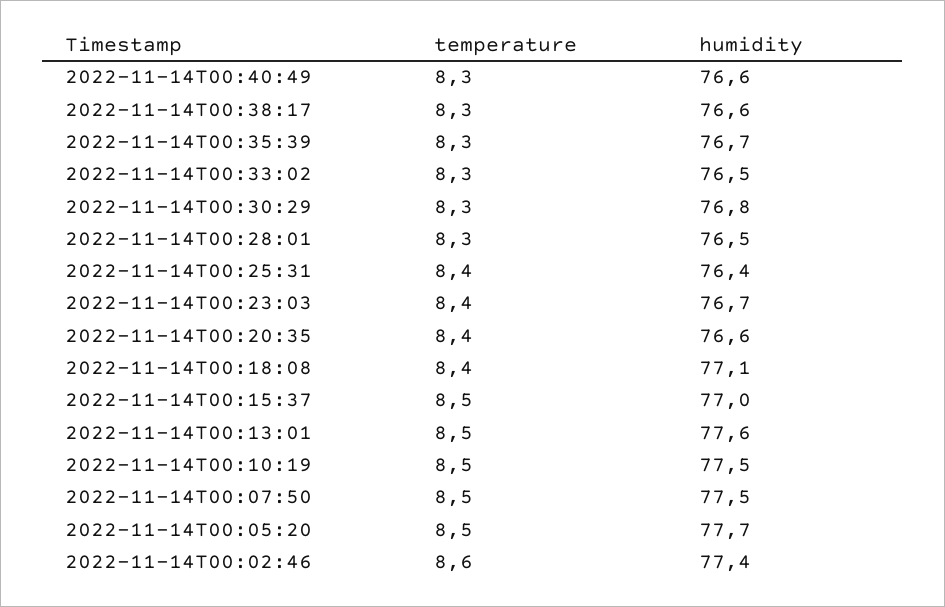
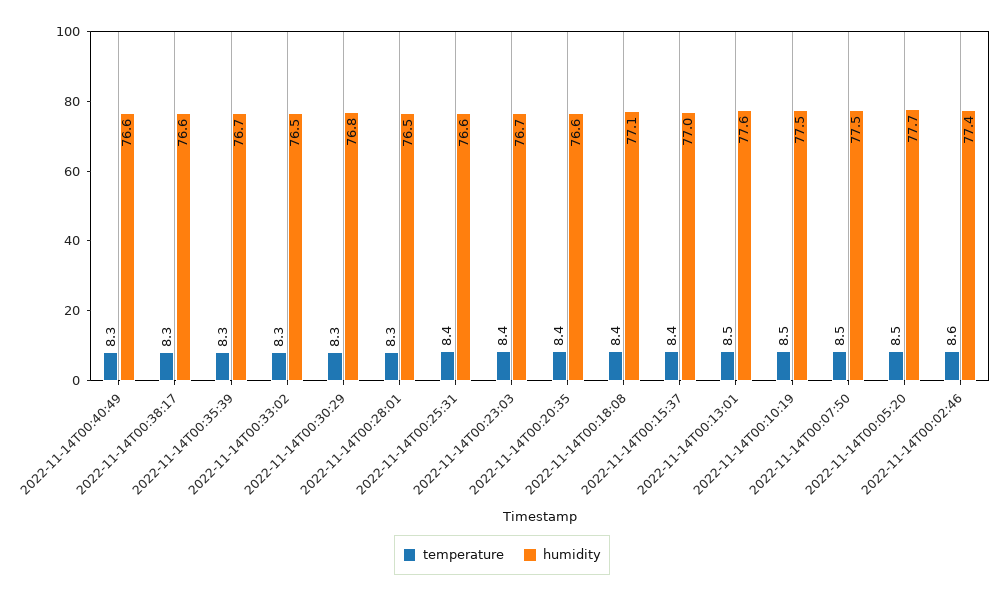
humidity, 2022-11-14T00:25:31: 76.4 -> 76.6
temperature, 2022-11-14T00:15:37: 8.5 -> 8.4

